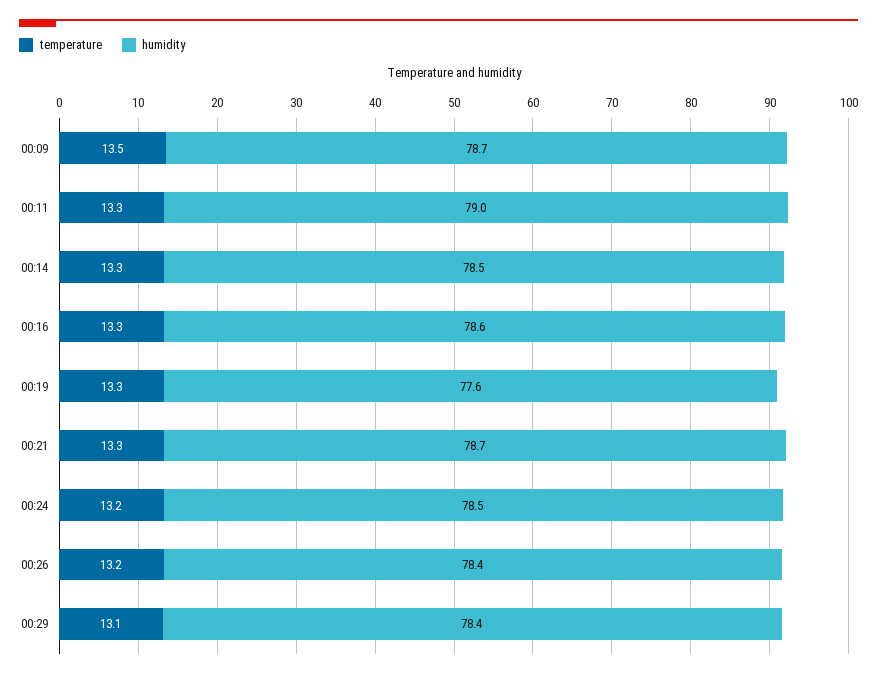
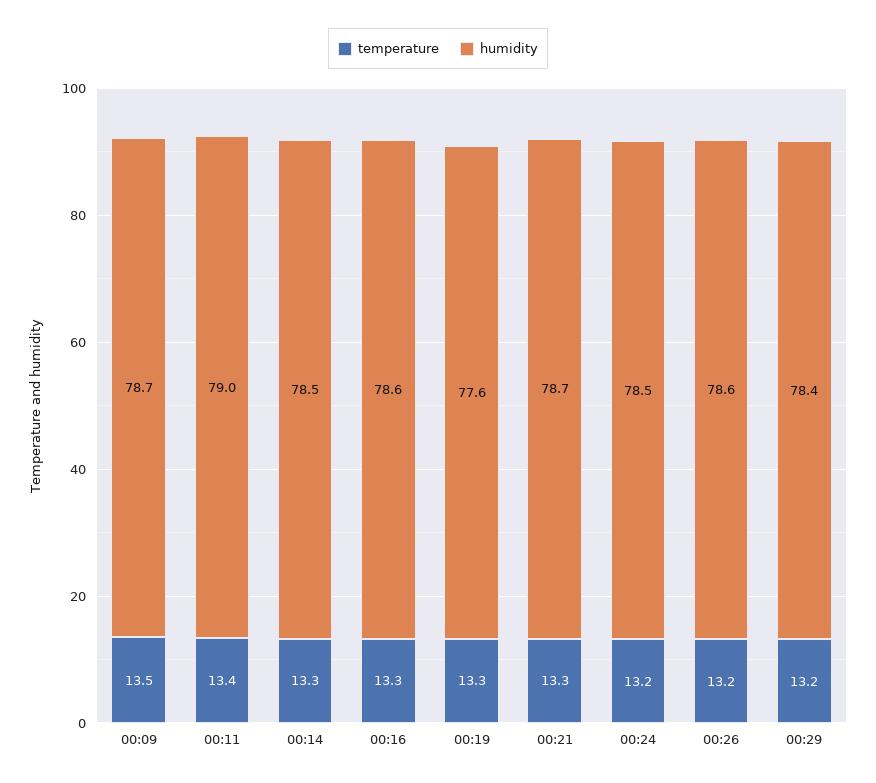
temperature, 00:11: 13.3 -> 13.4
humidity, 00:26: 78.4 -> 78.6
temperature, 00:29: 13.1 -> 13.2

